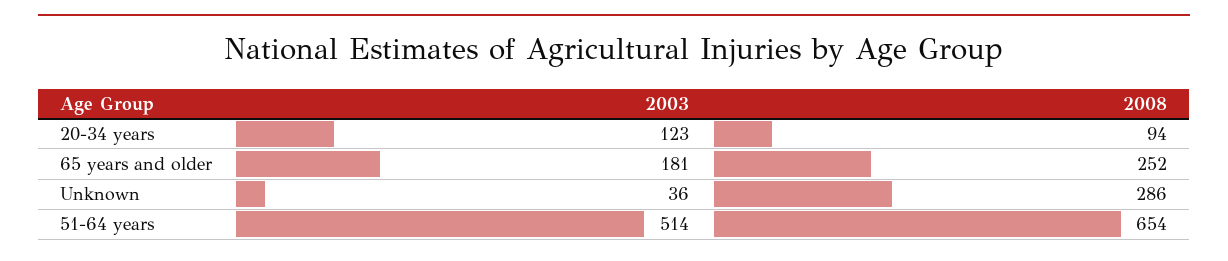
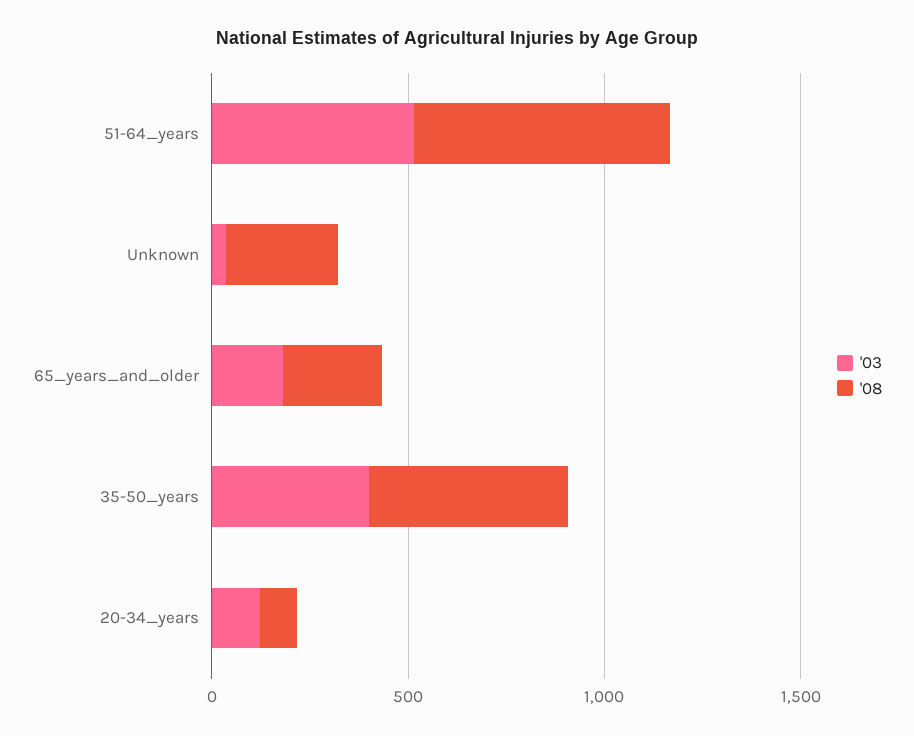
2003, 35-50_years: none -> 400
2008, 35-50_years: none -> 500

